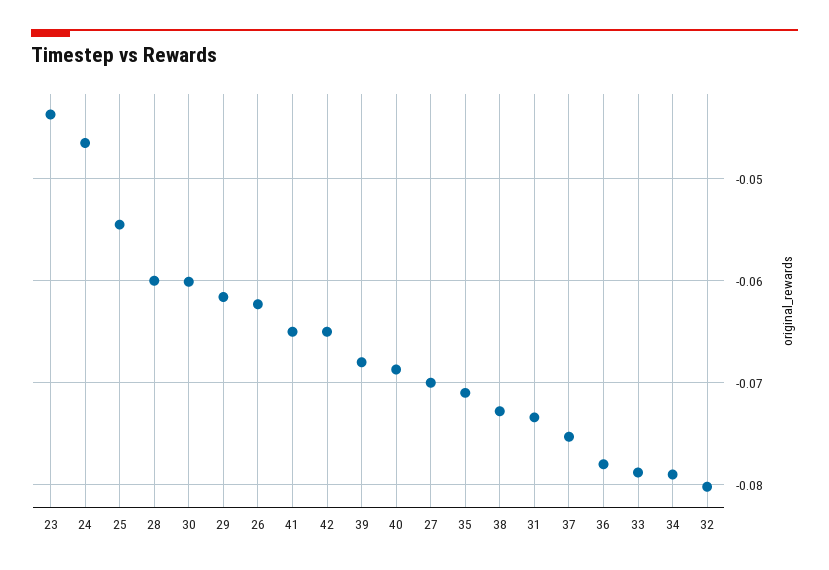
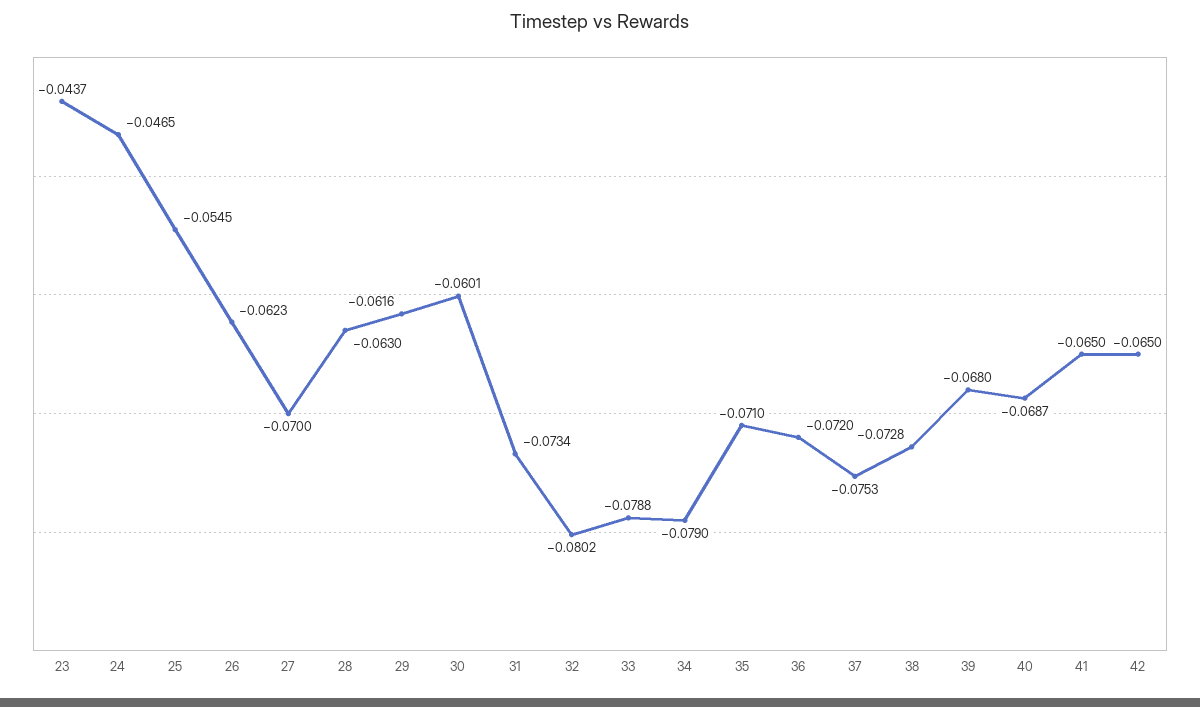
28: -0.06 -> -0.063
36: -0.078 -> -0.072

